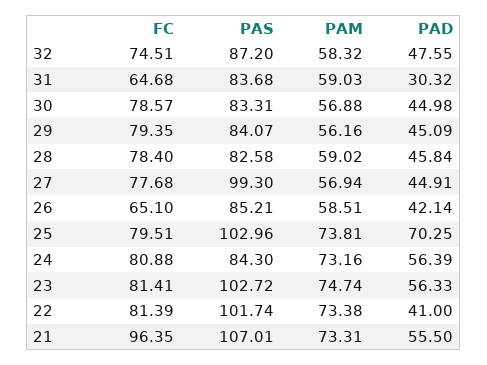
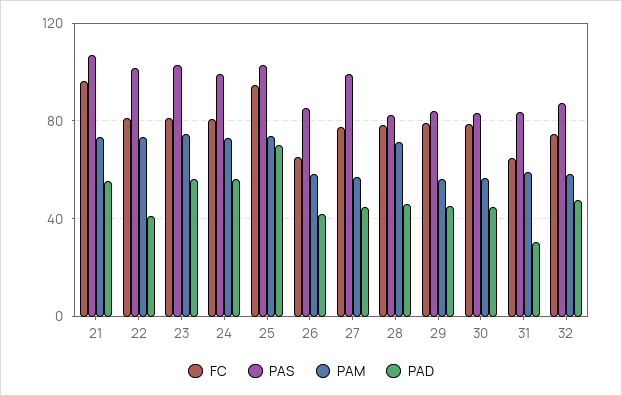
PAM, 28: 59.02 -> 70
FC, 25: 79.51 -> 95
PAS, 24: 84.3 -> 100

